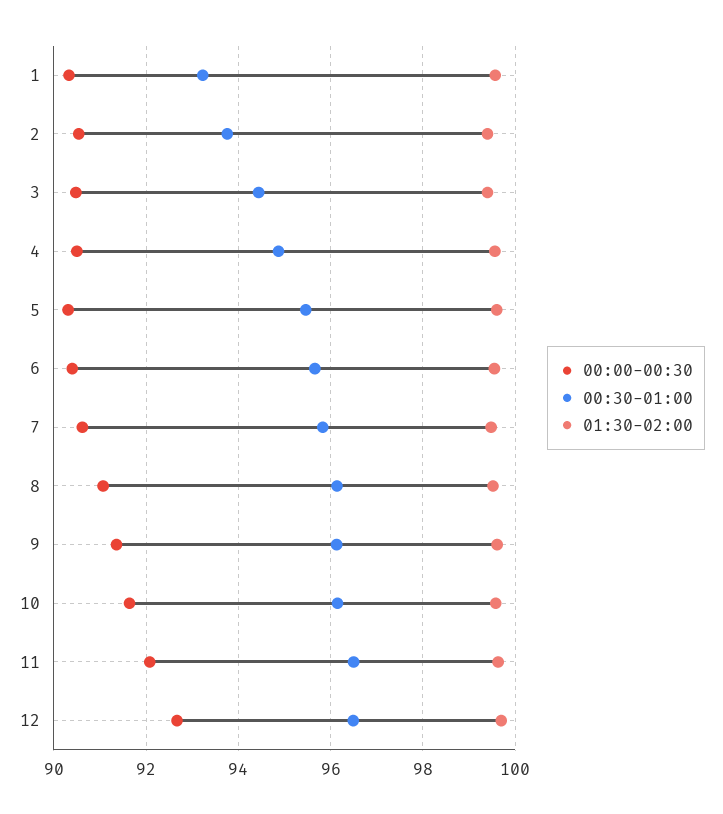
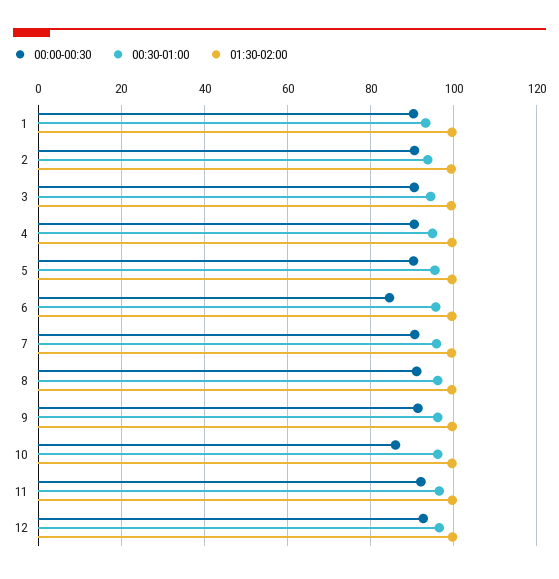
00:00-00:30, 6: 90.4 -> 84
00:00-00:30, 10: 91.6 -> 86

